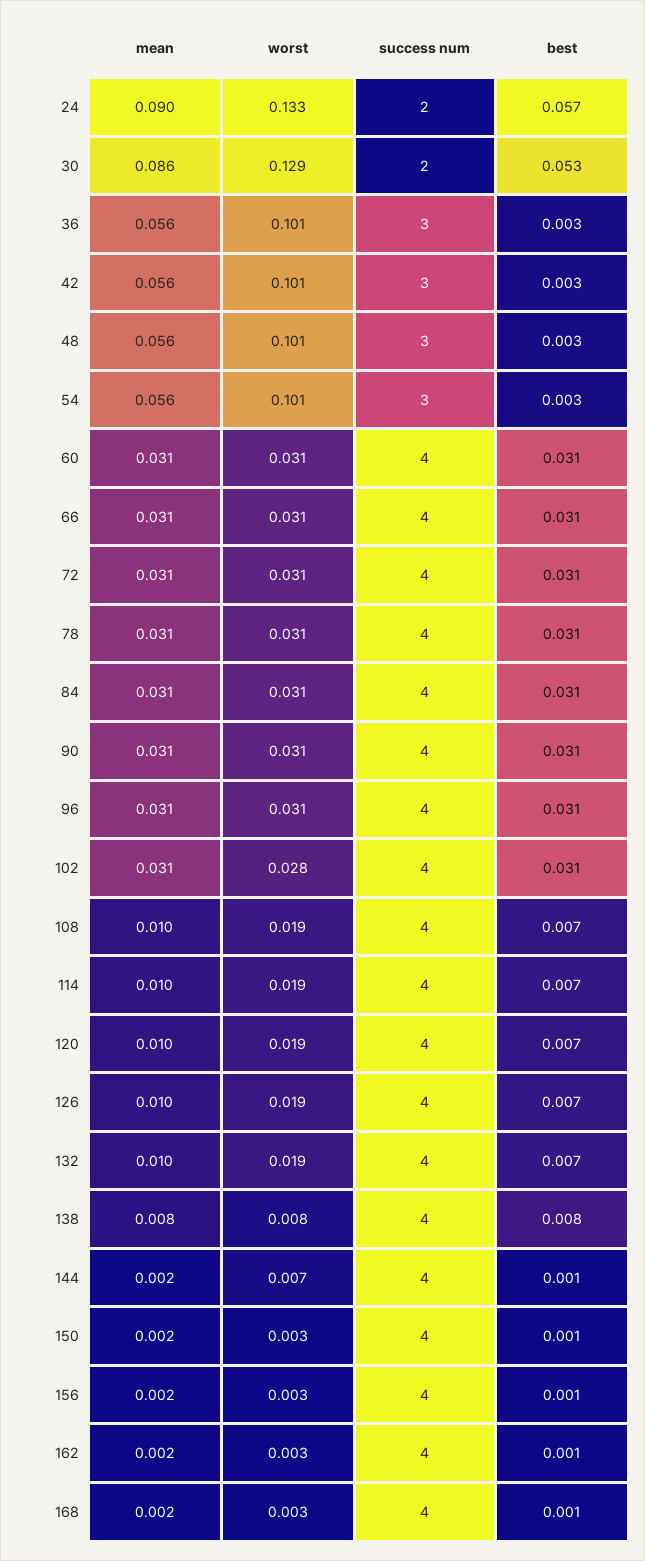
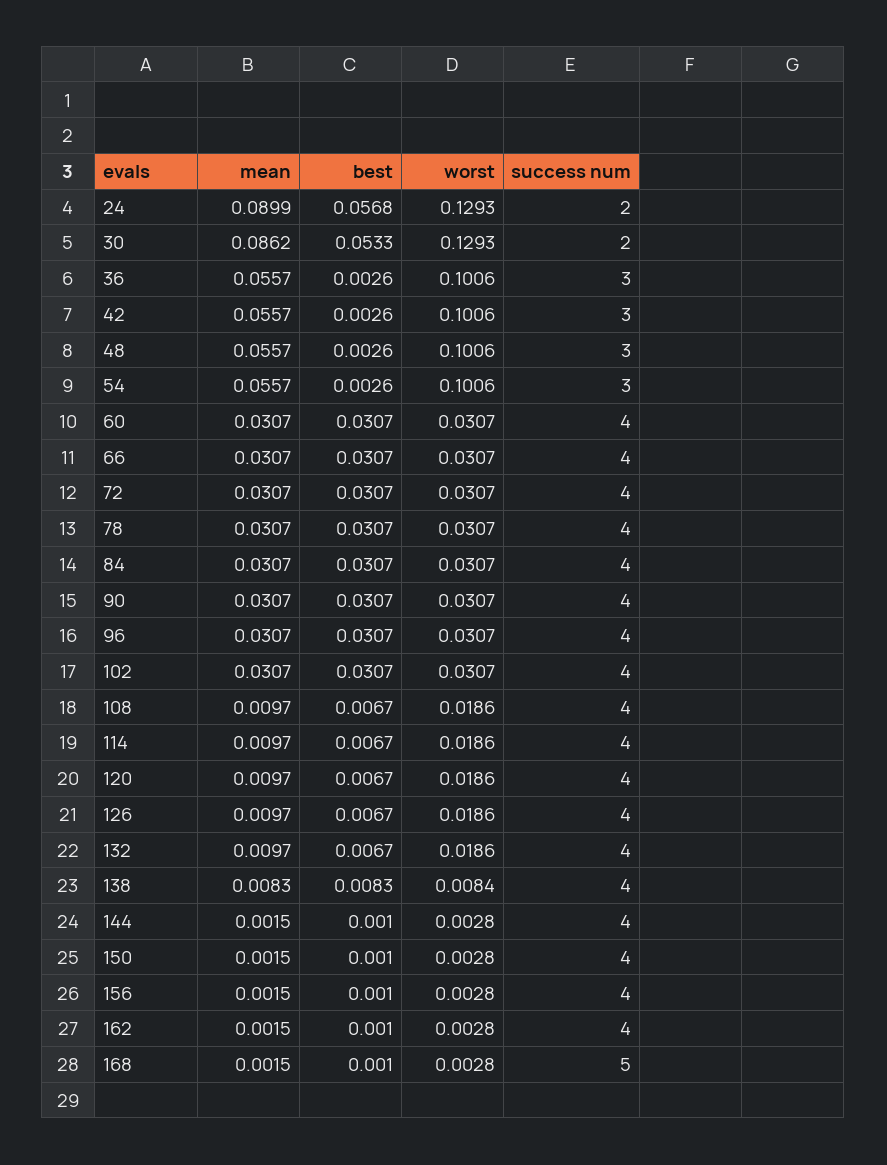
worst, 24: 0.133 -> 0.1293
worst, 102: 0.028 -> 0.0307
worst, 144: 0.007 -> 0.0028
success num, 168: 4 -> 5

